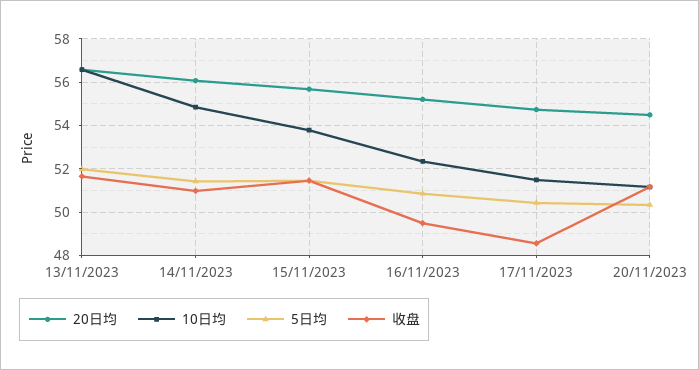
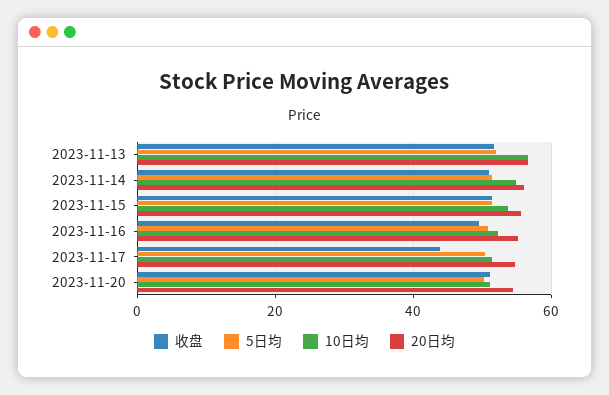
收盘, 17/11/2023: 48.5 -> 44

